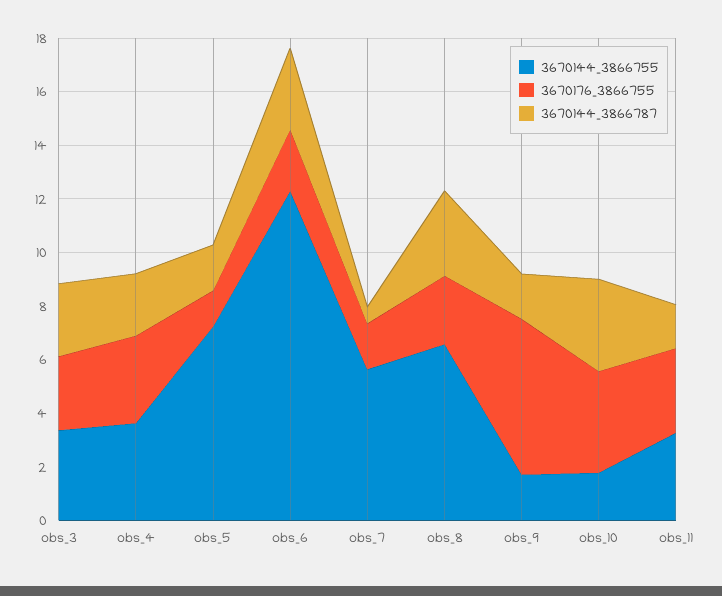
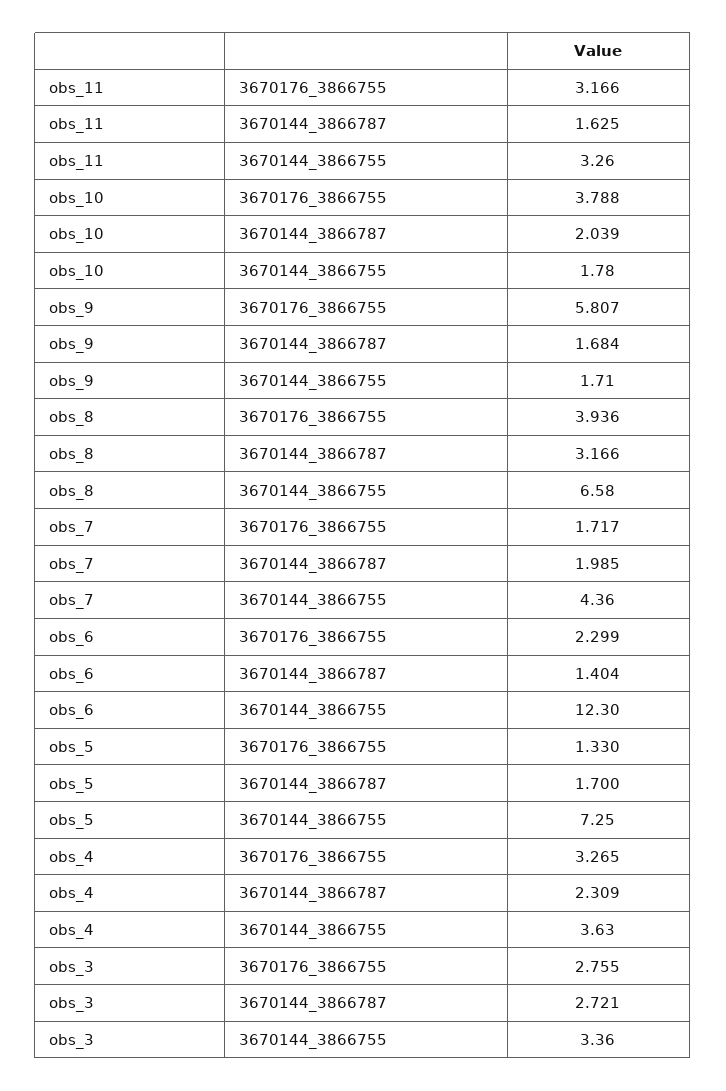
3670144_3866787, obs_6: 3 -> 1.404
3670144_3866755, obs_7: 5.5 -> 4.36
3670144_3866787, obs_7: 0.5 -> 1.985
3670176_3866755, obs_8: 2.5 -> 3.936
3670144_3866787, obs_10: 3.5 -> 2.039

